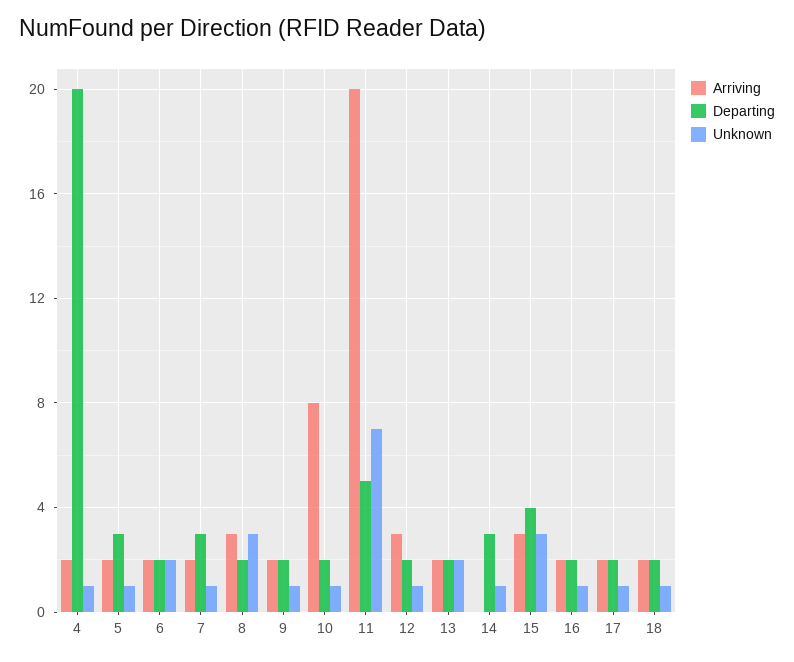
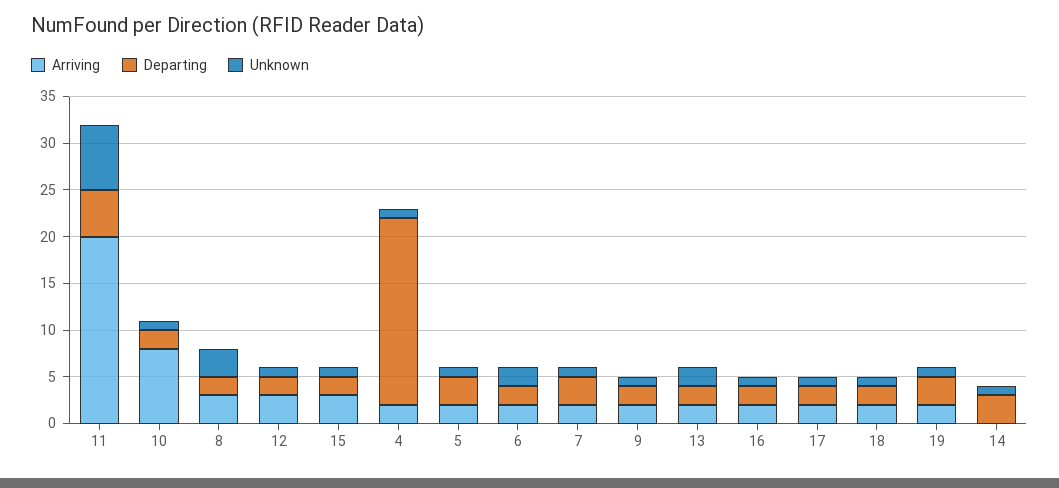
Departing, 15: 4 -> 2
Unknown, 15: 3 -> 1
Arriving, 19: none -> 2
Departing, 19: none -> 3
Unknown, 19: none -> 1

